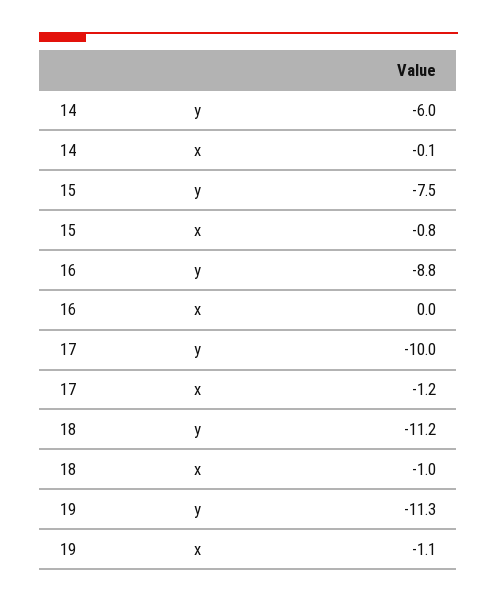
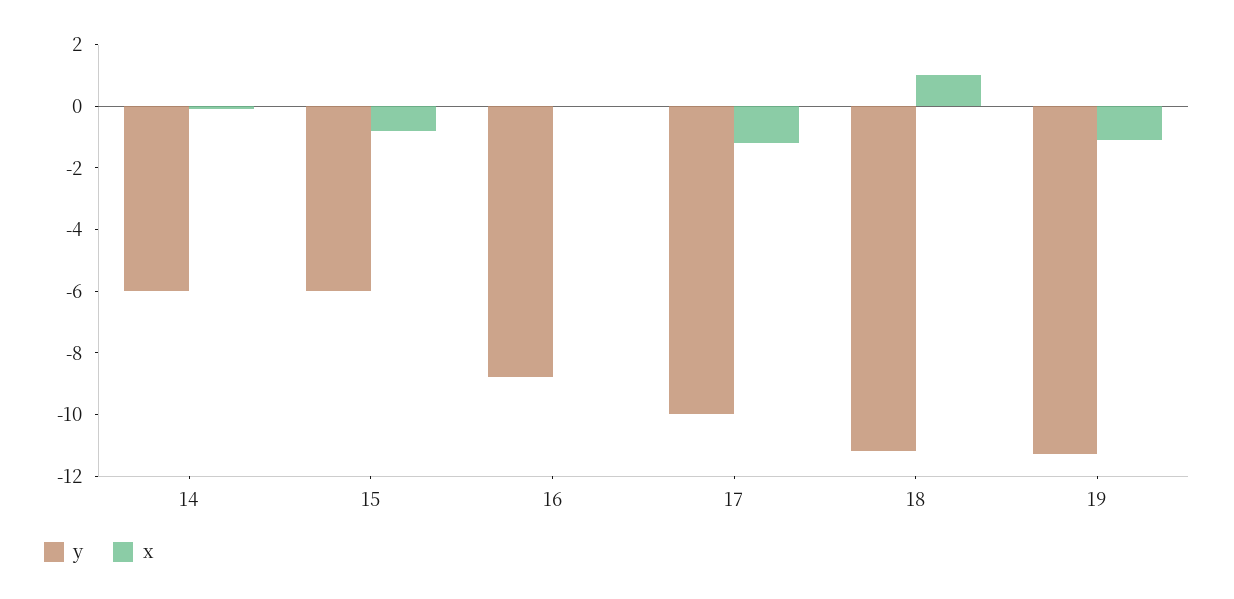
y, 15: -7.5 -> -6
x, 18: -1 -> 1

